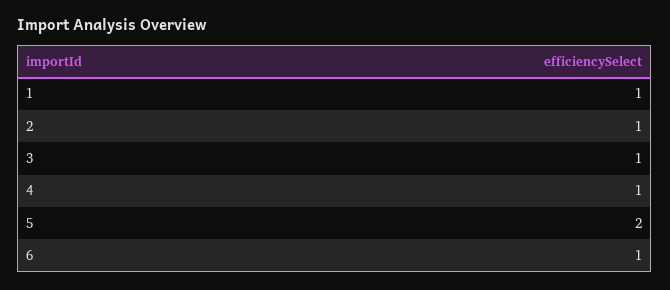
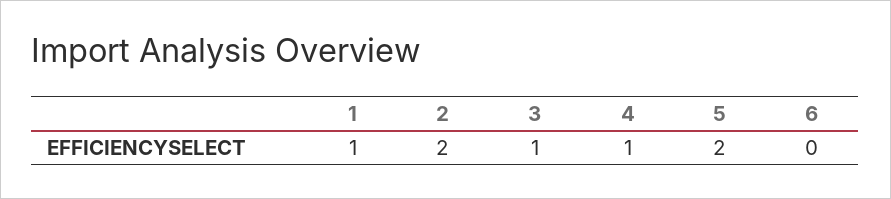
2: 1 -> 2
6: 1 -> 0

